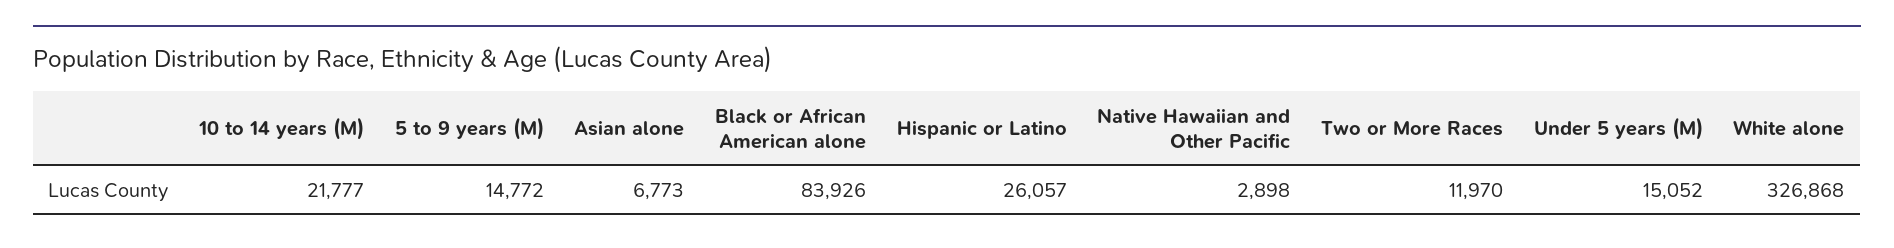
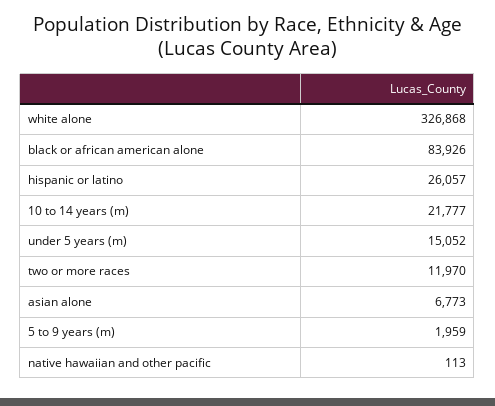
5 to 9 years (M): 14772 -> 1959
Native Hawaiian and Other Pacific: 2898 -> 113

